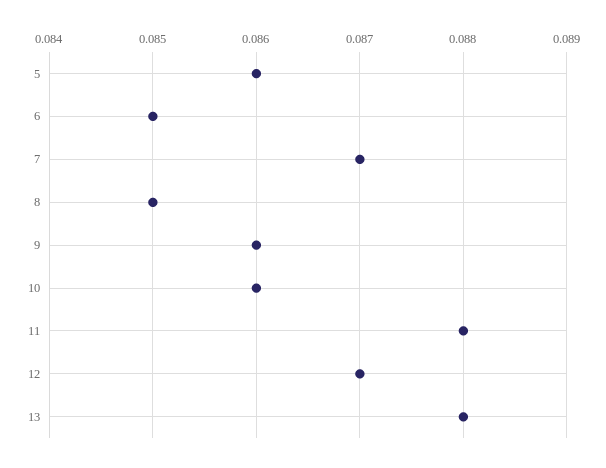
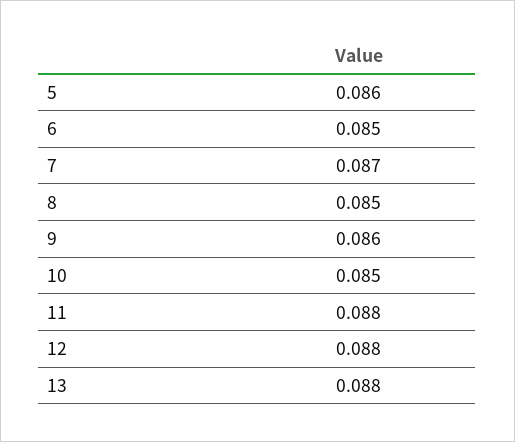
10: 0.086 -> 0.085
12: 0.087 -> 0.088

